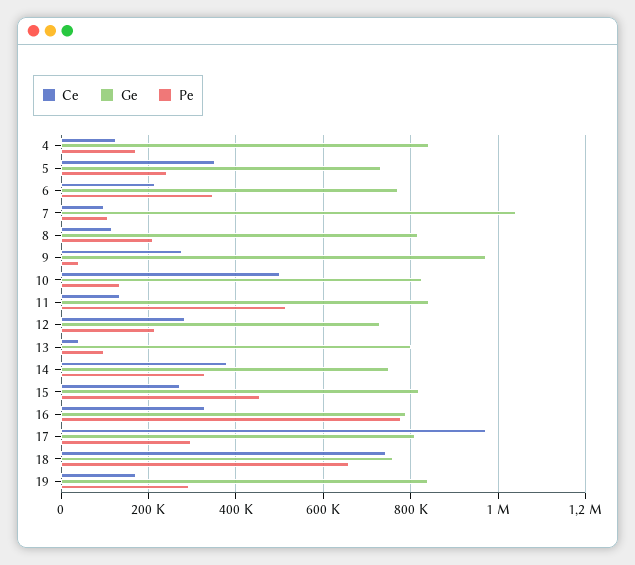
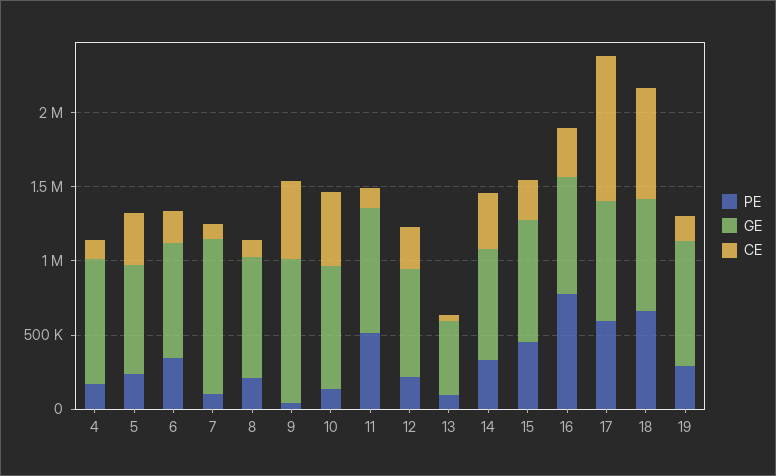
Ce, 9: 280000 -> 500000
Ge, 13: 800000 -> 500000
Pe, 17: 300000 -> 600000

